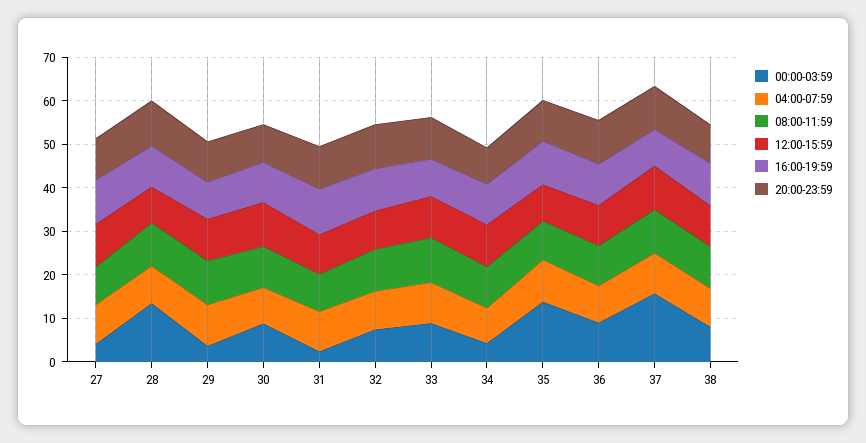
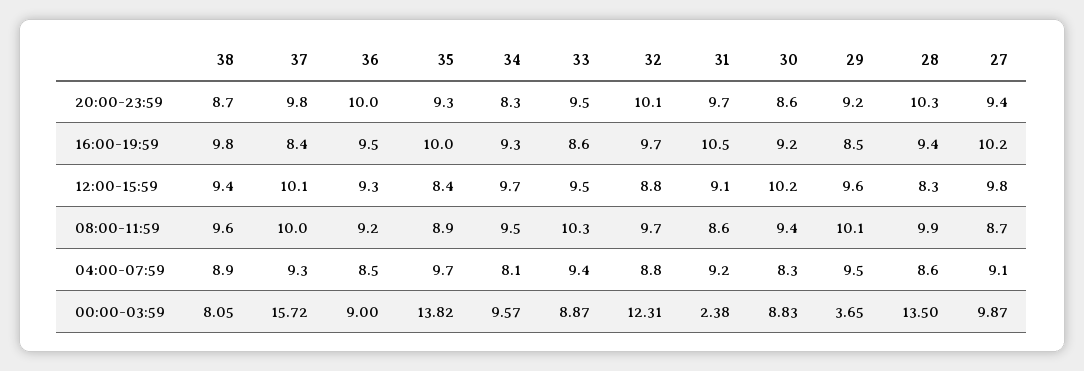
00:00-03:59, 27: 4 -> 9.87
00:00-03:59, 32: 8 -> 12.31
00:00-03:59, 34: 4 -> 9.57

